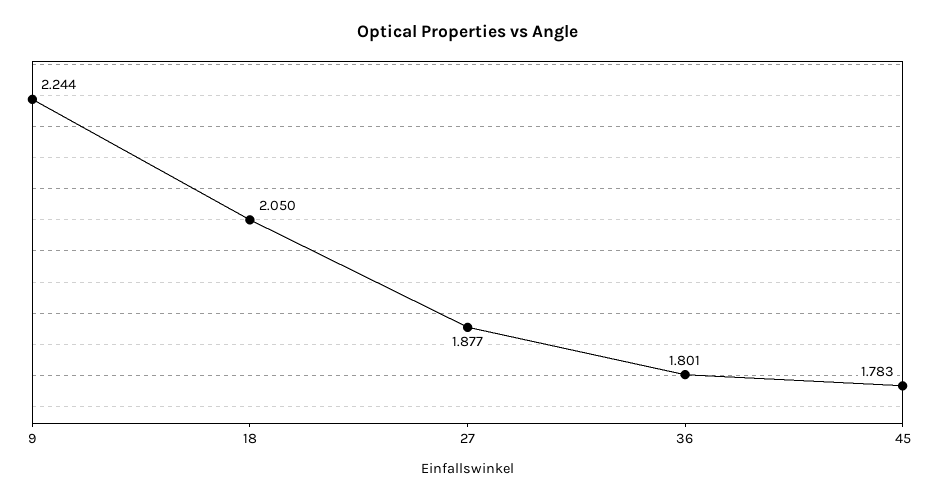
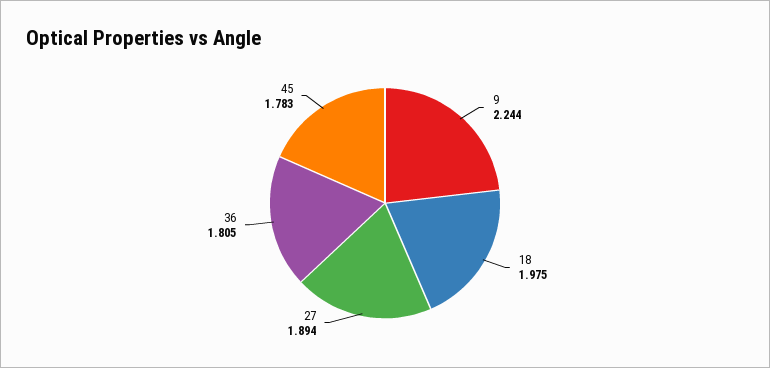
18: 2.05 -> 1.975
27: 1.877 -> 1.894
36: 1.801 -> 1.805

